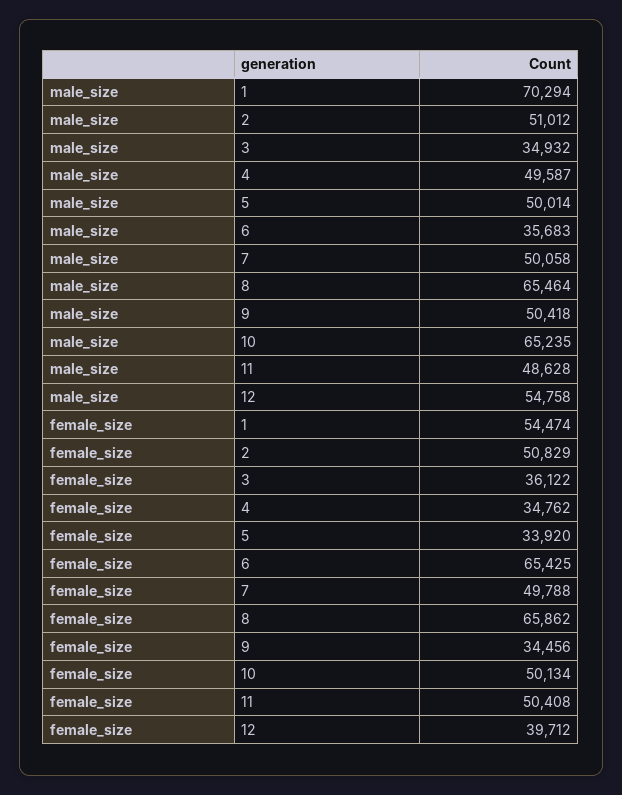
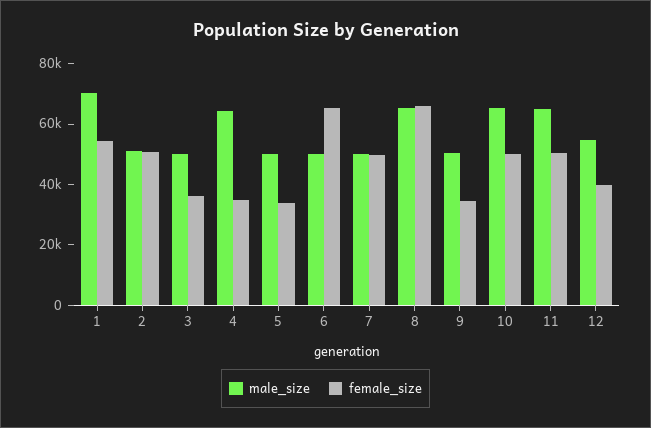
male_size, 3: 34932 -> 50000
male_size, 4: 49587 -> 65000
male_size, 6: 35683 -> 50000
male_size, 11: 48628 -> 65000

